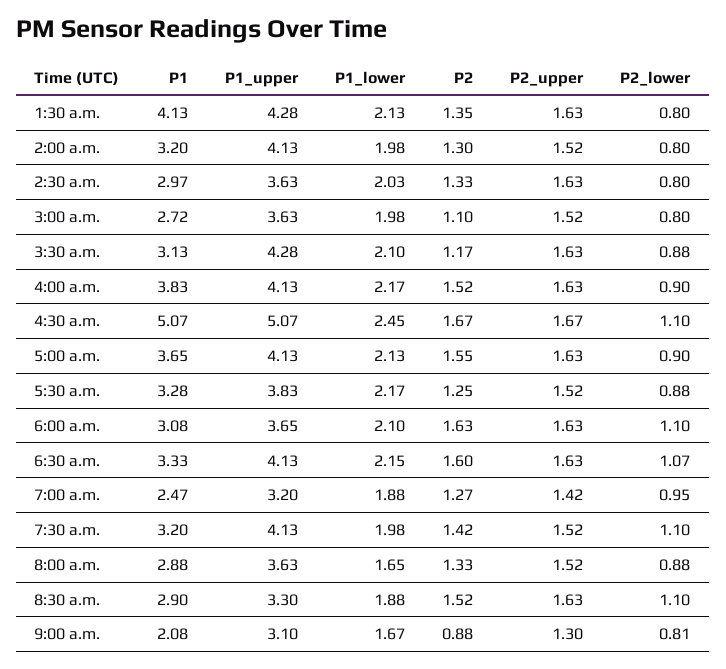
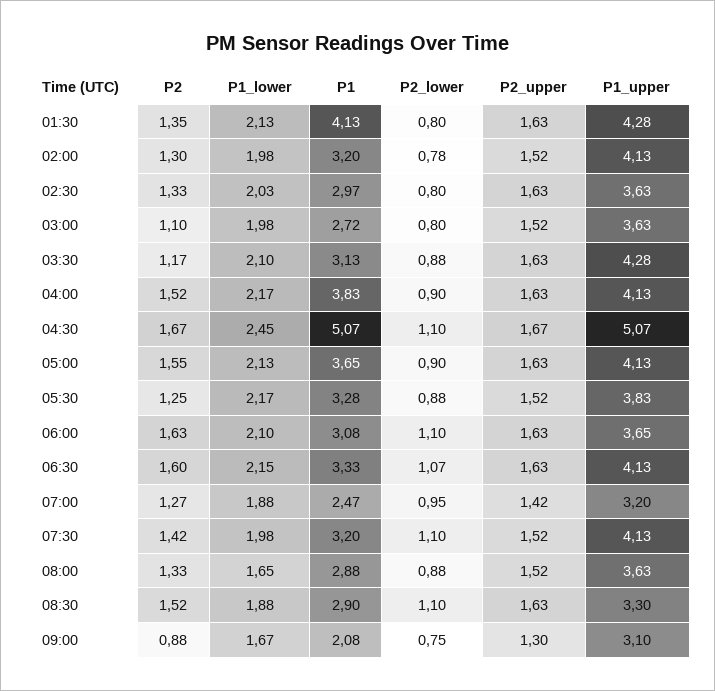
P2_lower, 2:00 a.m.: 0.8 -> 0.78
P2_lower, 9:00 a.m.: 0.81 -> 0.75

